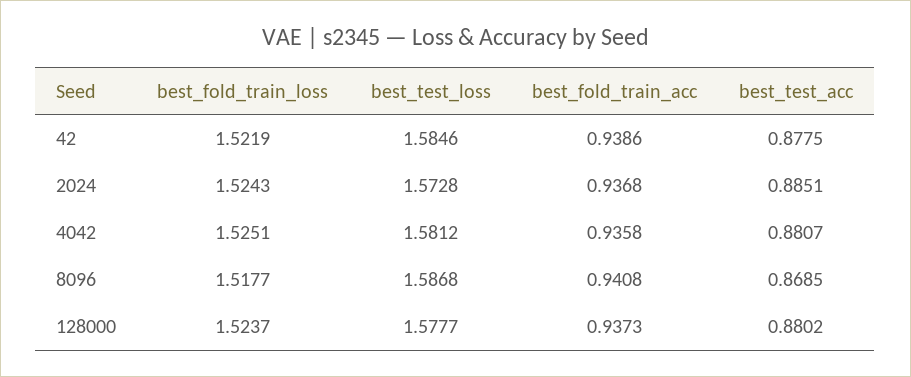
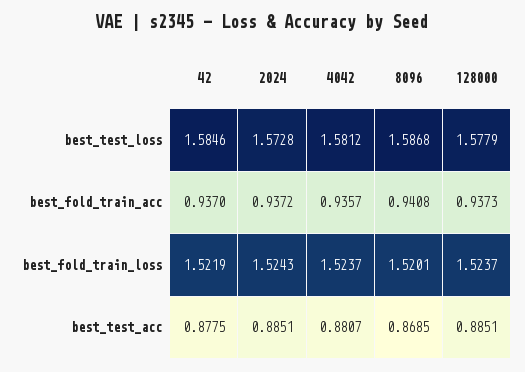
best_fold_train_acc, 42: 0.9386 -> 0.937
best_fold_train_acc, 2024: 0.9368 -> 0.9372
best_fold_train_loss, 4042: 1.5251 -> 1.5237
best_fold_train_acc, 4042: 0.9358 -> 0.9357
best_fold_train_loss, 8096: 1.5177 -> 1.5201
best_test_loss, 128000: 1.5777 -> 1.5779
best_test_acc, 128000: 0.8802 -> 0.8851

